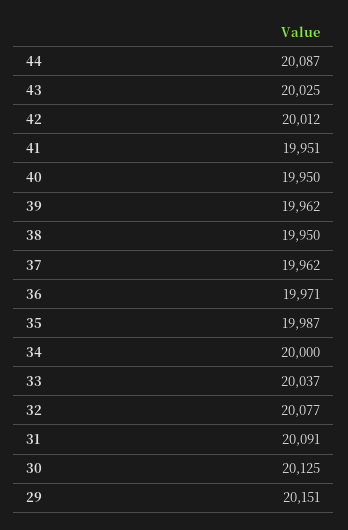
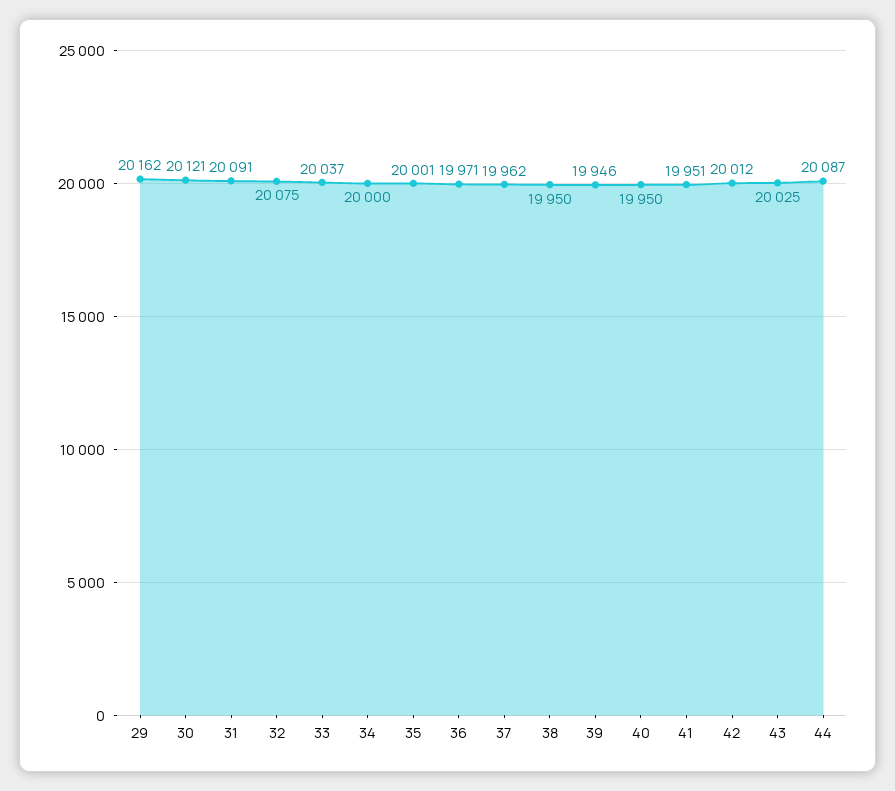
39: 19962 -> 19946
35: 19987 -> 20001
32: 20077 -> 20075
30: 20125 -> 20121
29: 20151 -> 20162

